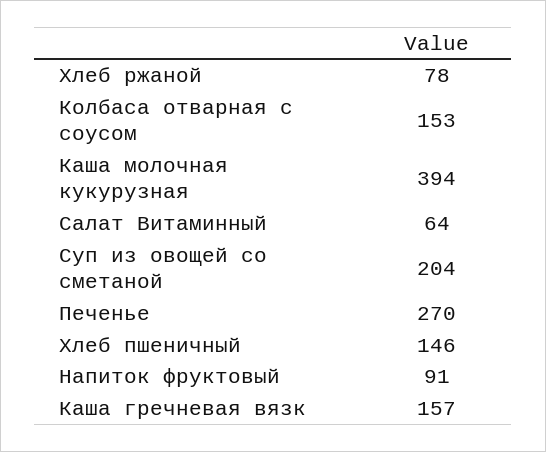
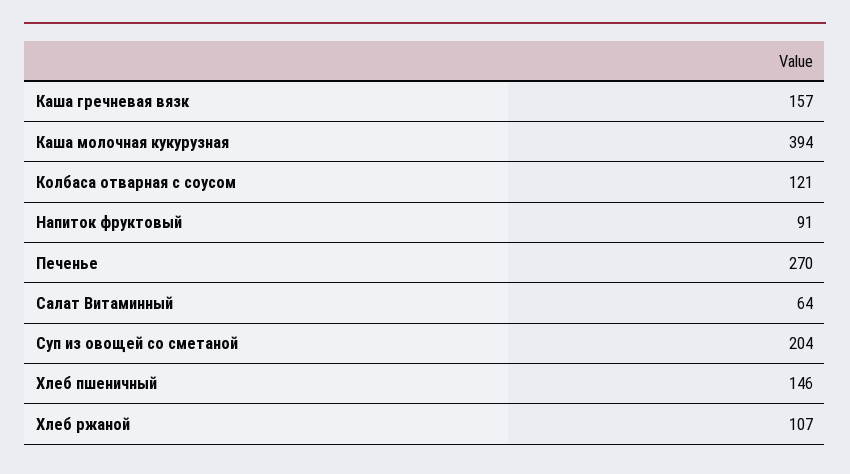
Хлеб ржаной: 78 -> 107
Колбаса отварная с соусом: 153 -> 121

